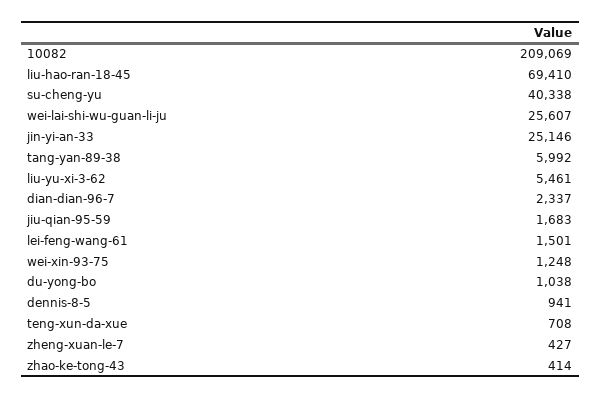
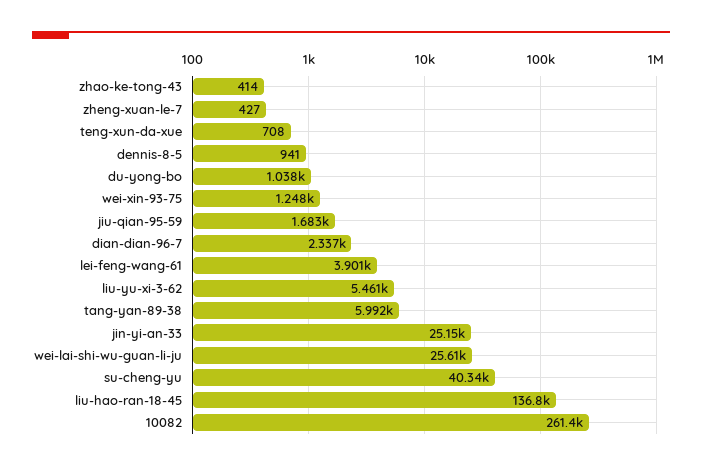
10082: 209069 -> 261400
liu-hao-ran-18-45: 69410 -> 136800
lei-feng-wang-61: 1501 -> 3901

